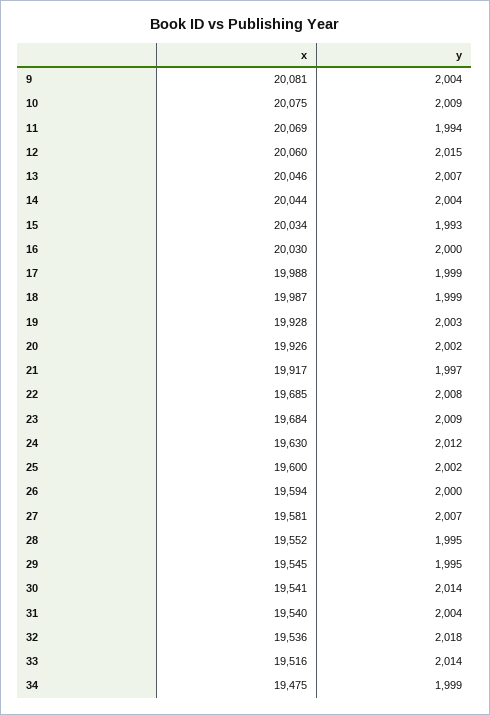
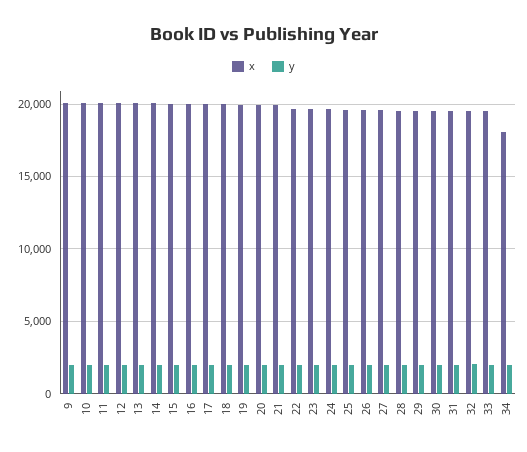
x, 34: 19475 -> 18000

